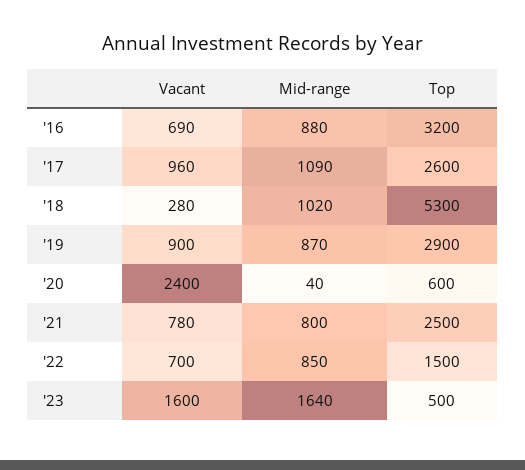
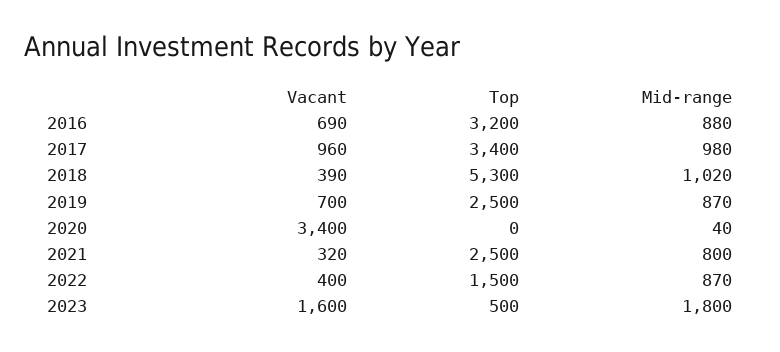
Mid-range, '17: 1090 -> 980
Top, '17: 2600 -> 3400
Vacant, '18: 280 -> 390
Vacant, '19: 900 -> 700
Top, '19: 2900 -> 2500
Vacant, '20: 2400 -> 3400
Top, '20: 600 -> 0
Vacant, '21: 780 -> 320
Vacant, '22: 700 -> 400
Mid-range, '22: 850 -> 870
Mid-range, '23: 1640 -> 1800

